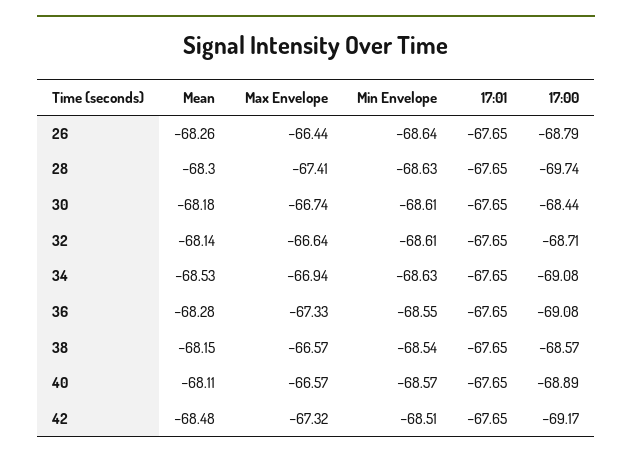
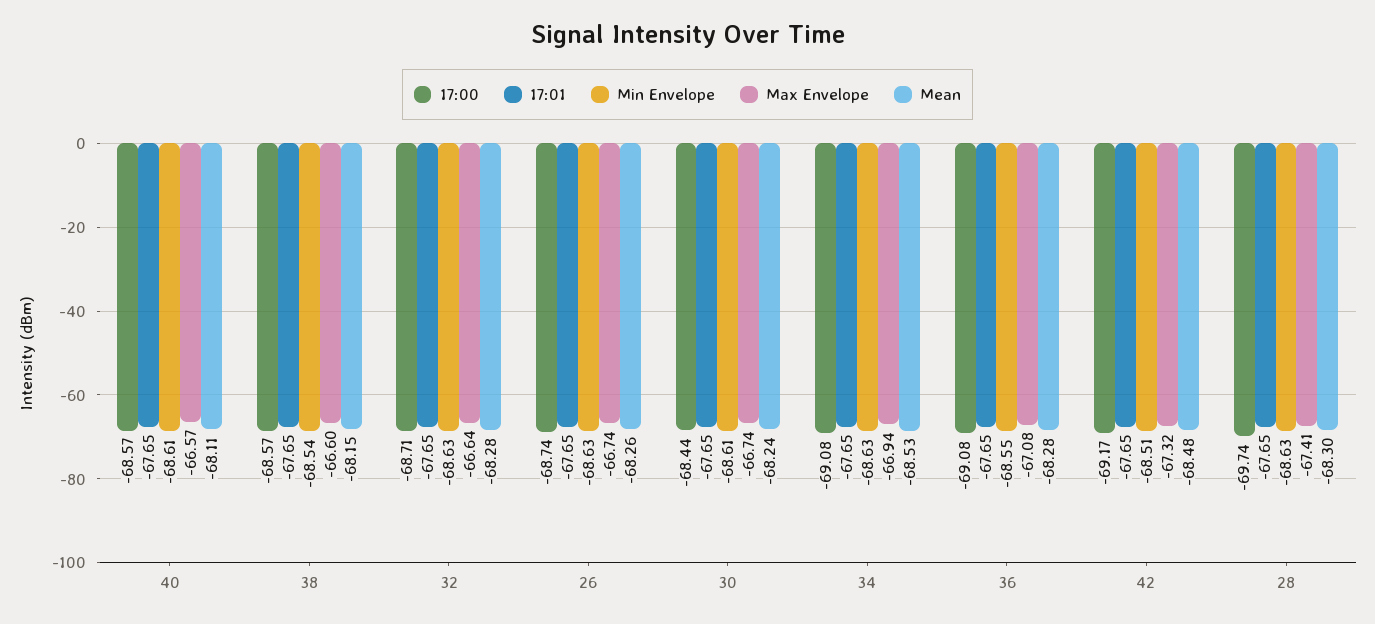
Max Envelope, 26: -66.44 -> -66.74
Min Envelope, 26: -68.64 -> -68.63
17:00, 26: -68.79 -> -68.74
Mean, 30: -68.18 -> -68.24
Mean, 32: -68.14 -> -68.28
Min Envelope, 32: -68.61 -> -68.63
Max Envelope, 36: -67.33 -> -67.08
Max Envelope, 38: -66.57 -> -66.6
Min Envelope, 40: -68.57 -> -68.61
17:00, 40: -68.89 -> -68.57

